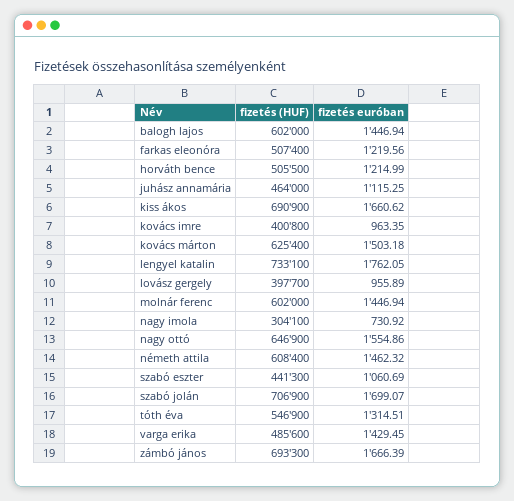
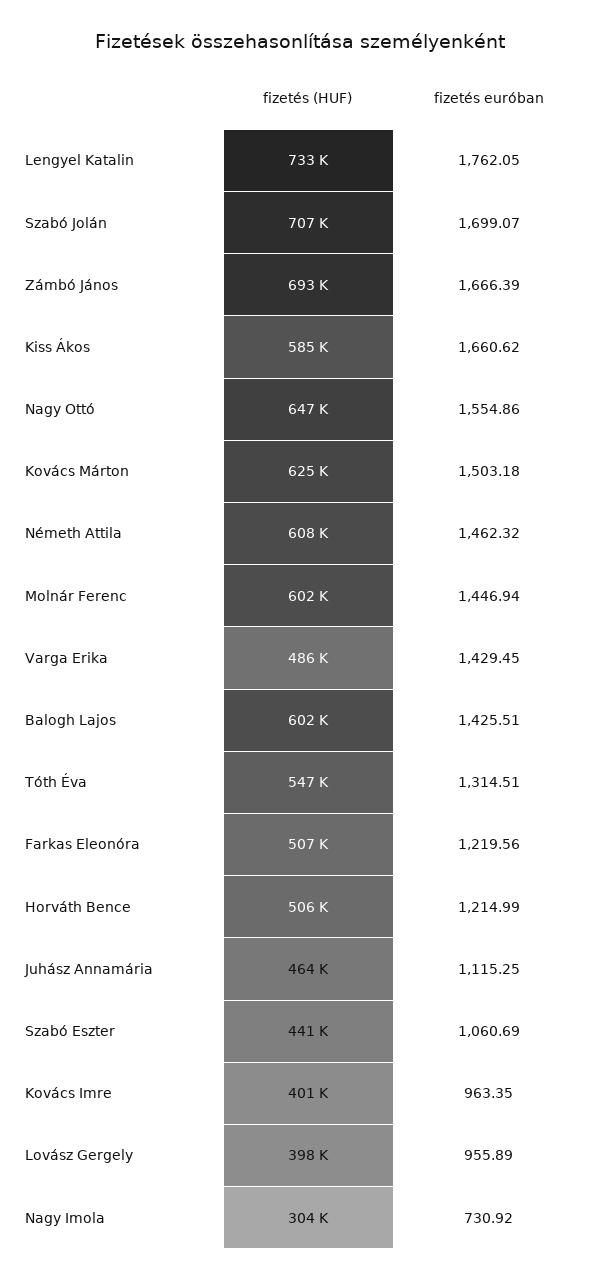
fizetés euróban, balogh lajos: 1446.94 -> 1425.51
fizetés (HUF), kiss ákos: 690900 -> 585000

